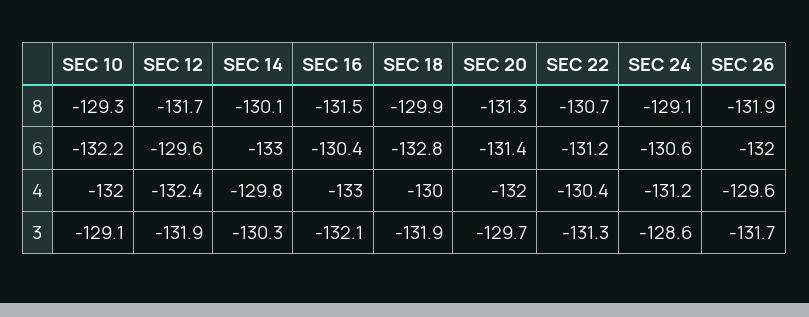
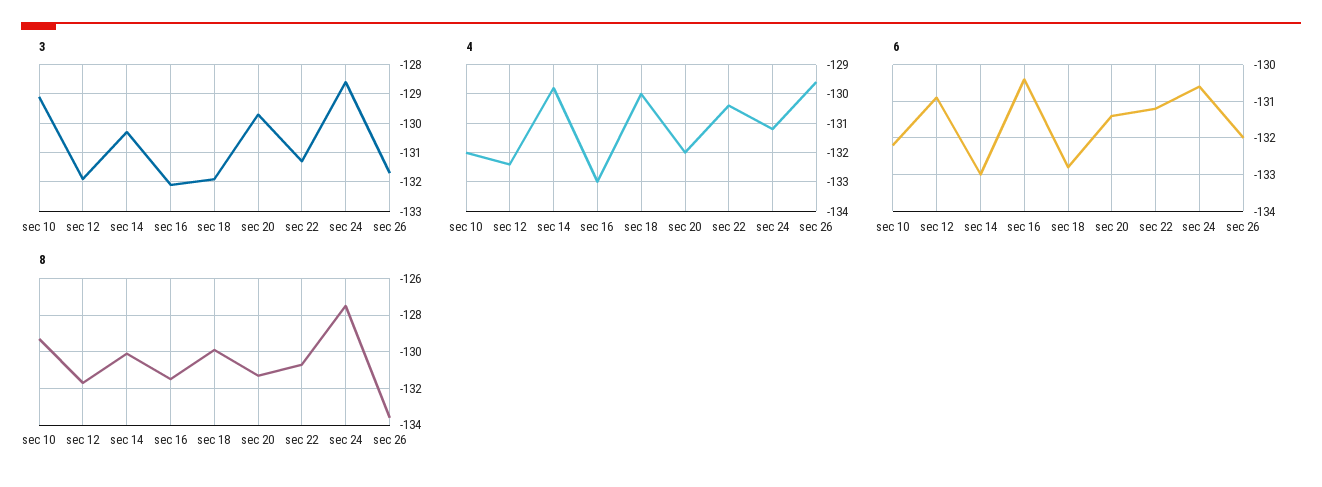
8, SEC 24: -129.1 -> -127.5
8, SEC 26: -131.9 -> -133.5
6, SEC 12: -129.6 -> -131

